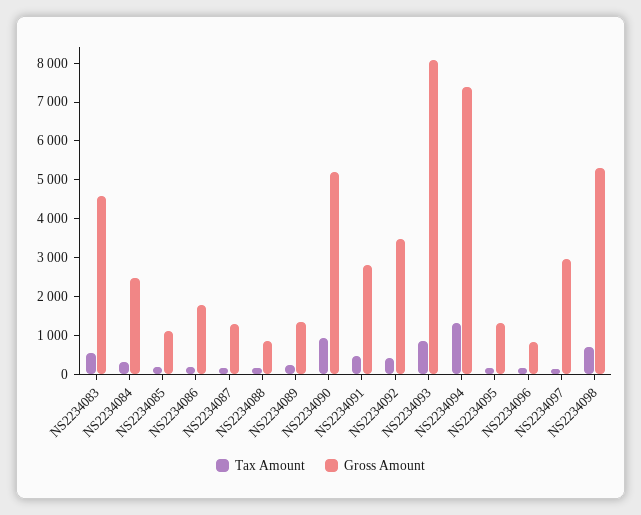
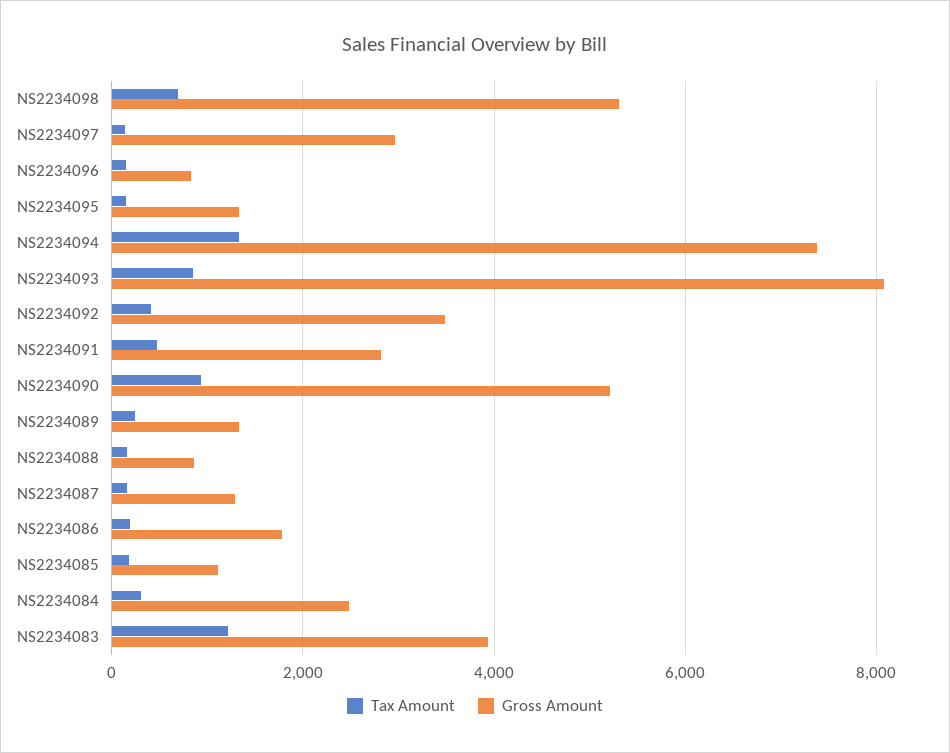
Tax Amount, NS2234083: 500 -> 1200
Gross Amount, NS2234083: 4500 -> 4000

